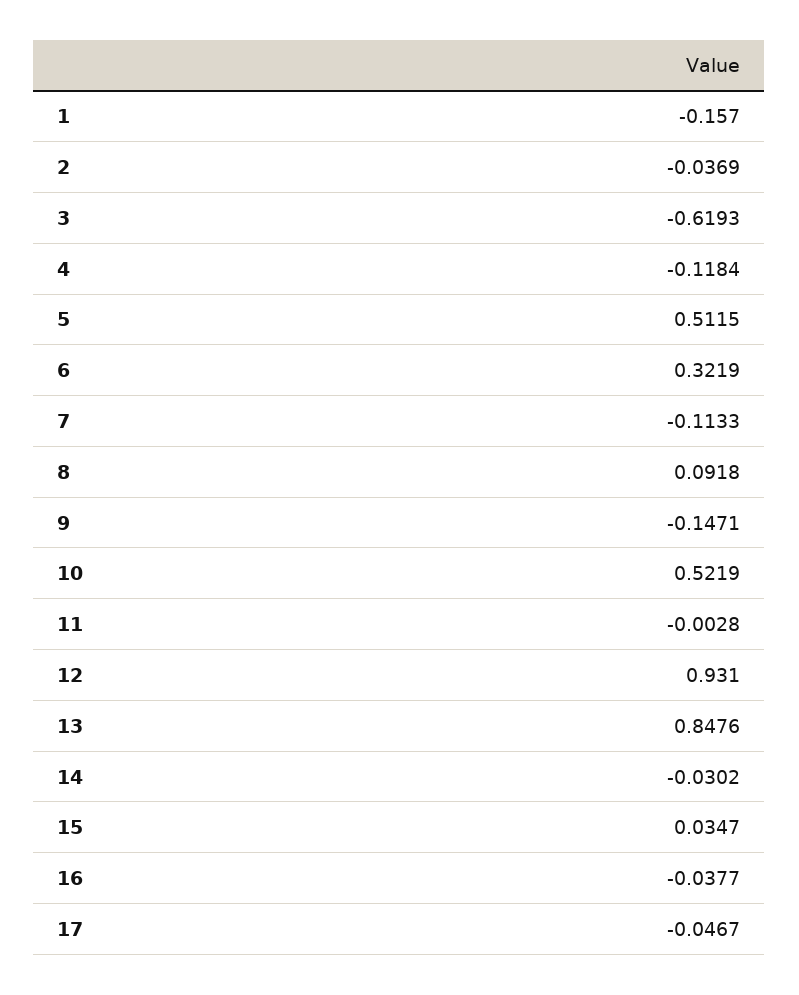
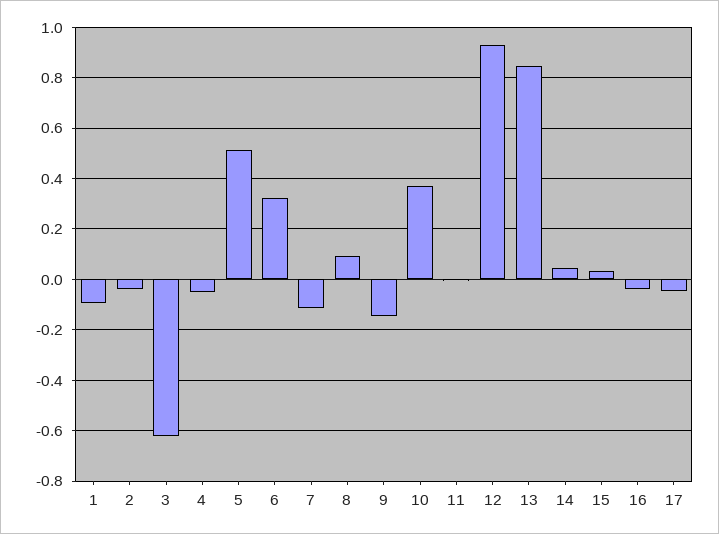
1: -0.157 -> -0.1
4: -0.1184 -> -0.05
10: 0.5219 -> 0.375
14: -0.0302 -> 0.05

